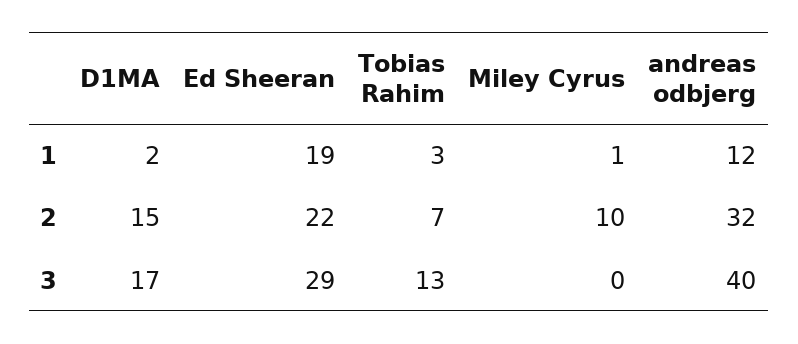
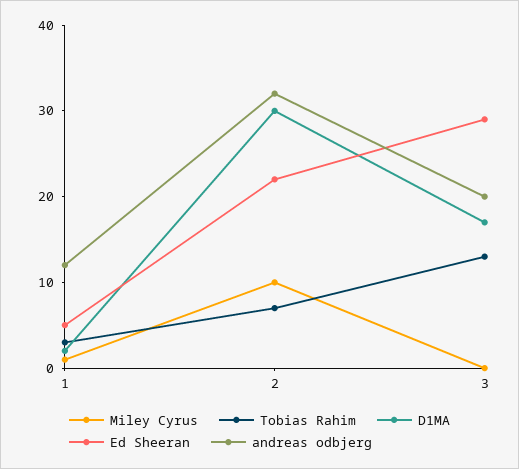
Ed Sheeran, 1: 19 -> 5
D1MA, 2: 15 -> 30
andreas odbjerg, 3: 40 -> 20

